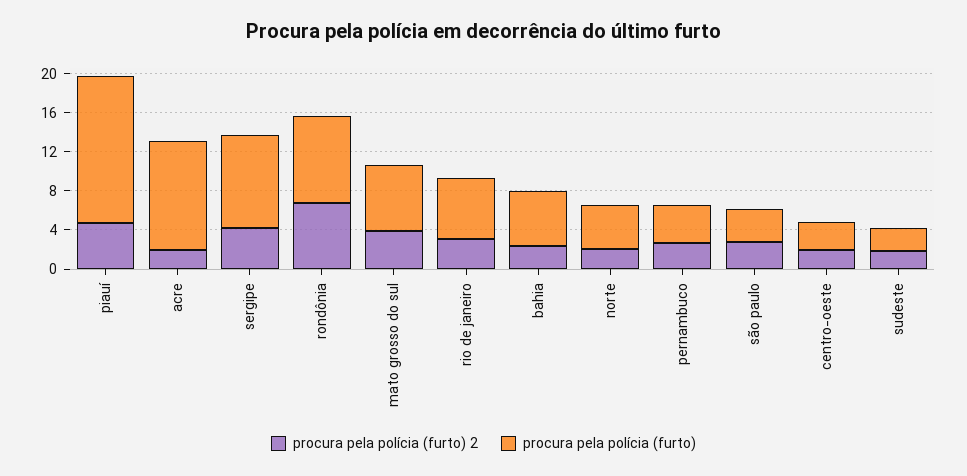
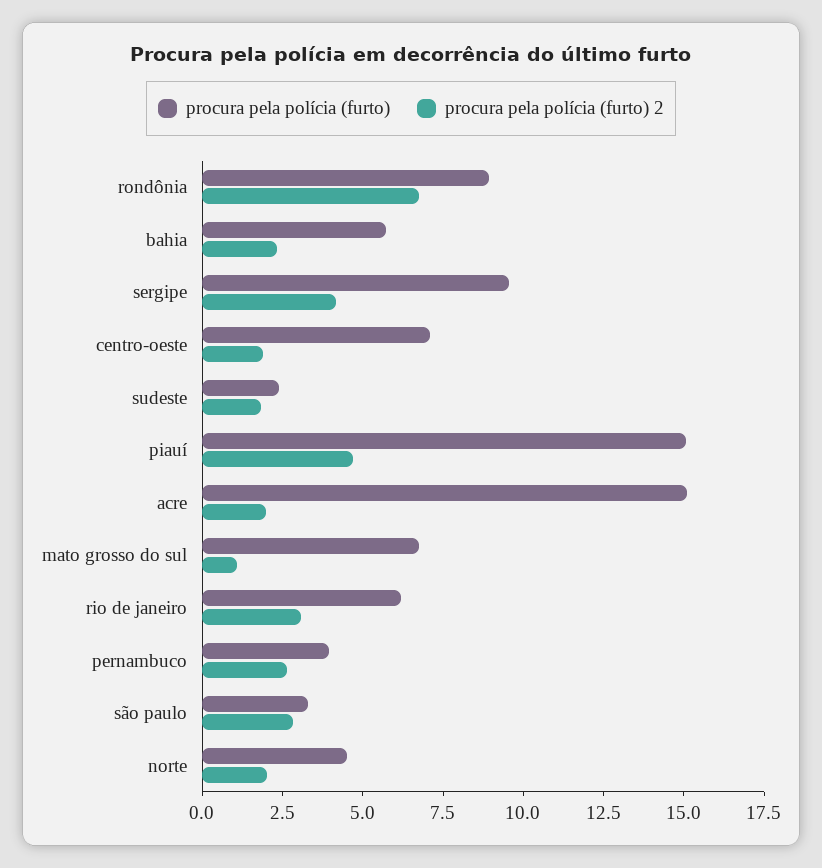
procura pela polícia (furto), acre: 11 -> 15
procura pela polícia (furto) 2, mato grosso do sul: 4 -> 1
procura pela polícia (furto), centro-oeste: 3 -> 7

